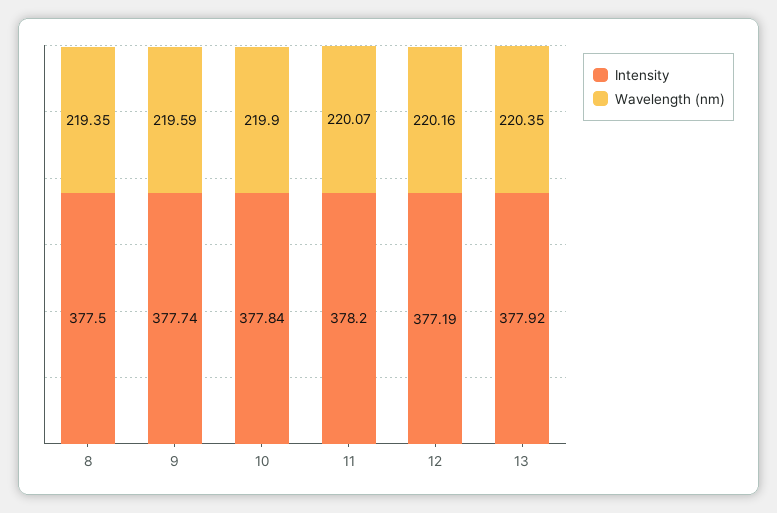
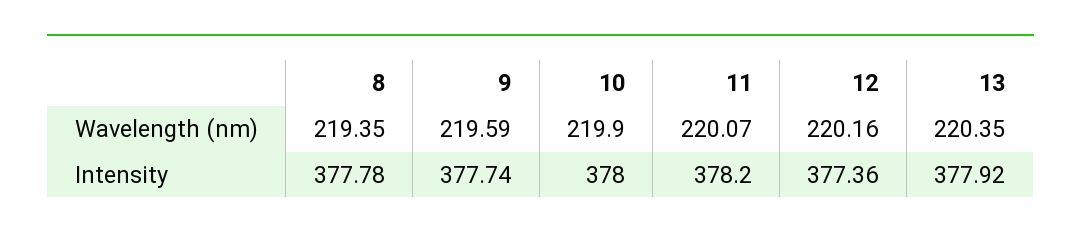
Intensity, 8: 377.5 -> 377.78
Intensity, 10: 377.84 -> 378
Intensity, 12: 377.19 -> 377.36

